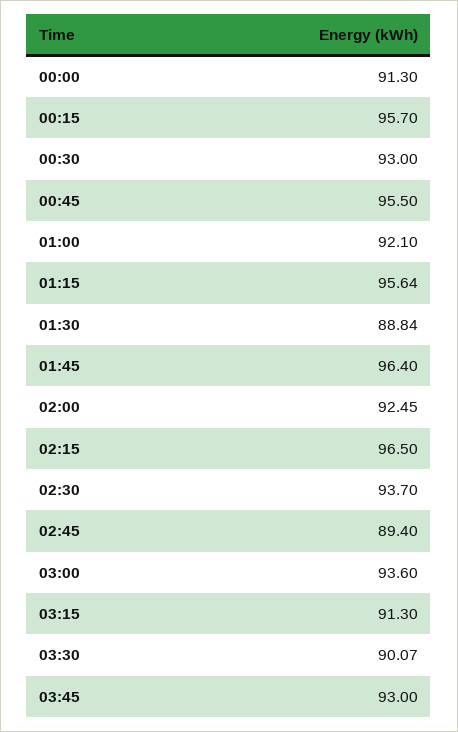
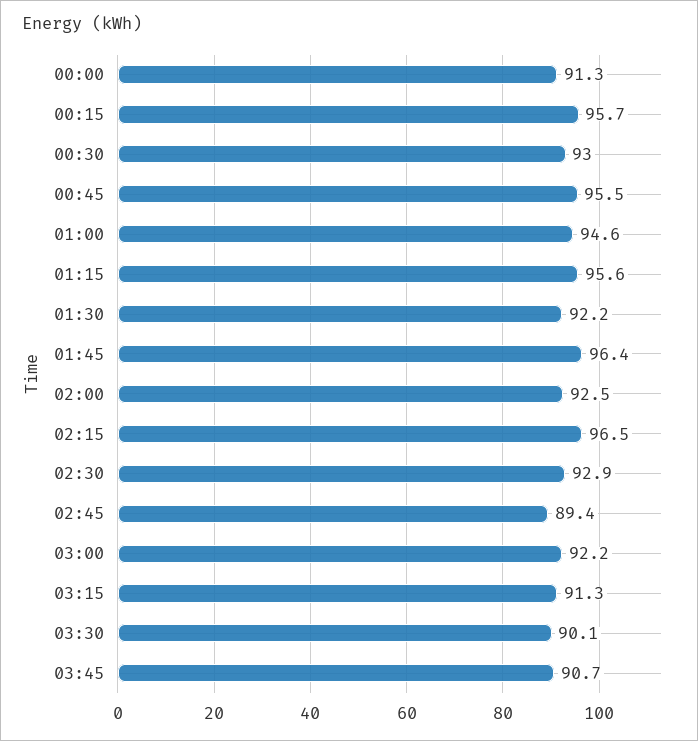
01:00: 92.1 -> 94.6
01:30: 88.84 -> 92.2
02:30: 93.7 -> 92.9
03:00: 93.6 -> 92.2
03:45: 93 -> 90.7

